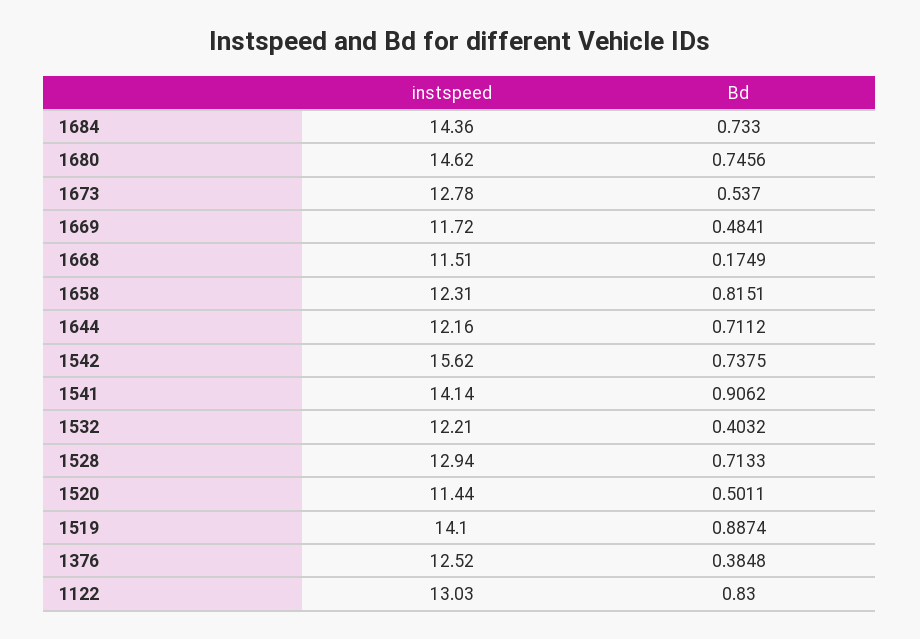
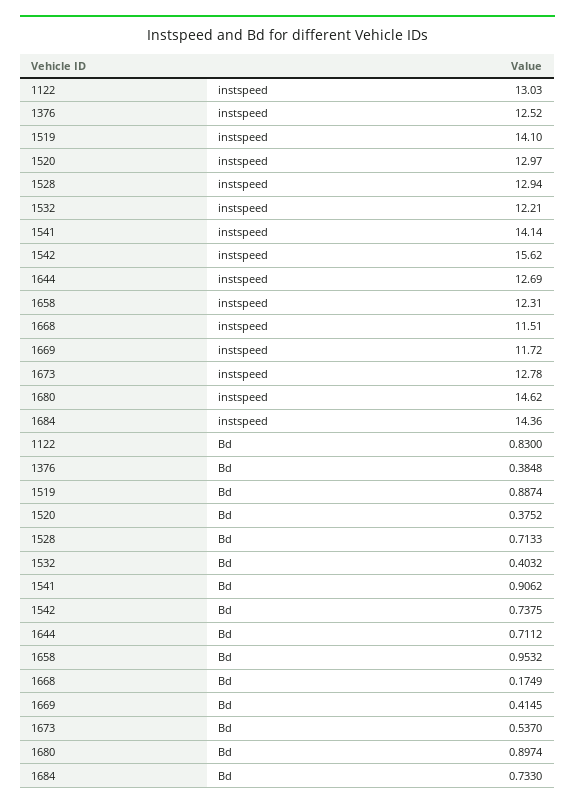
Bd, 1680: 0.7456 -> 0.8974
Bd, 1669: 0.4841 -> 0.4145
Bd, 1658: 0.8151 -> 0.9532
instspeed, 1644: 12.16 -> 12.69
instspeed, 1520: 11.44 -> 12.97
Bd, 1520: 0.5011 -> 0.3752

